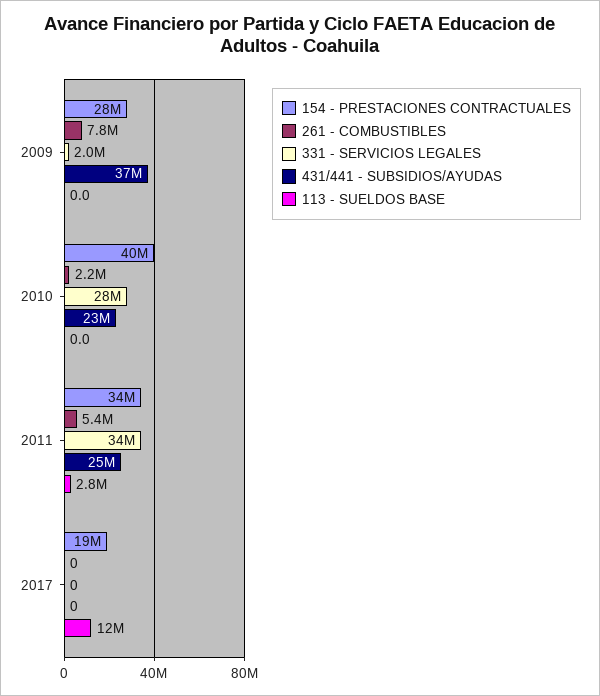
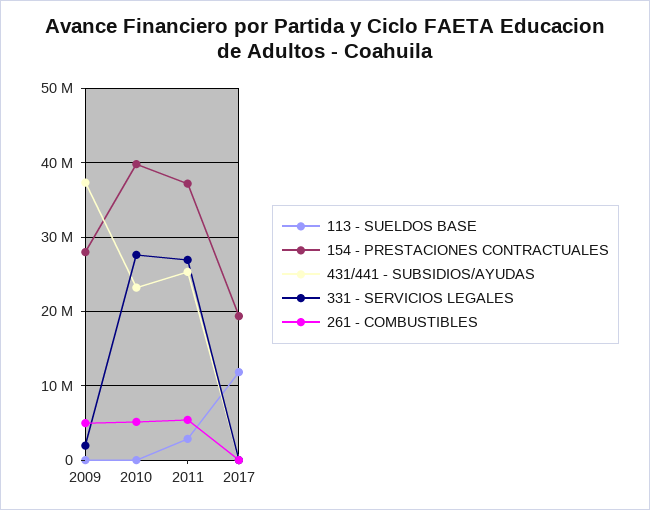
261 - COMBUSTIBLES, 2009: 7800000 -> 5000000
261 - COMBUSTIBLES, 2010: 2200000 -> 5000000
154 - PRESTACIONES CONTRACTUALES, 2011: 34000000 -> 37000000
331 - SERVICIOS LEGALES, 2011: 34000000 -> 27000000

